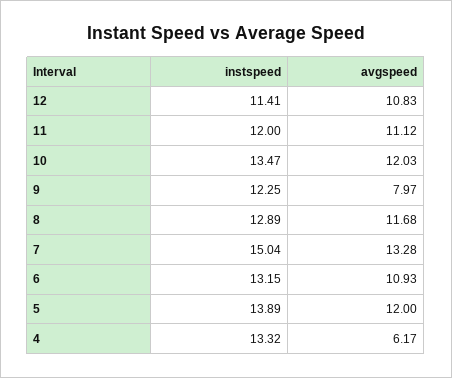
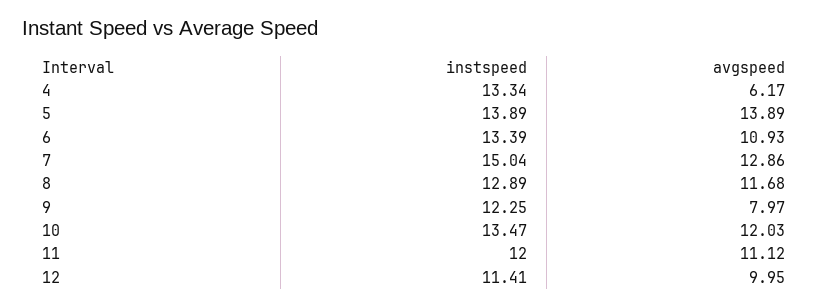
avgspeed, 12: 10.83 -> 9.95
avgspeed, 7: 13.28 -> 12.86
instspeed, 6: 13.15 -> 13.39
avgspeed, 5: 12 -> 13.89
instspeed, 4: 13.32 -> 13.34

